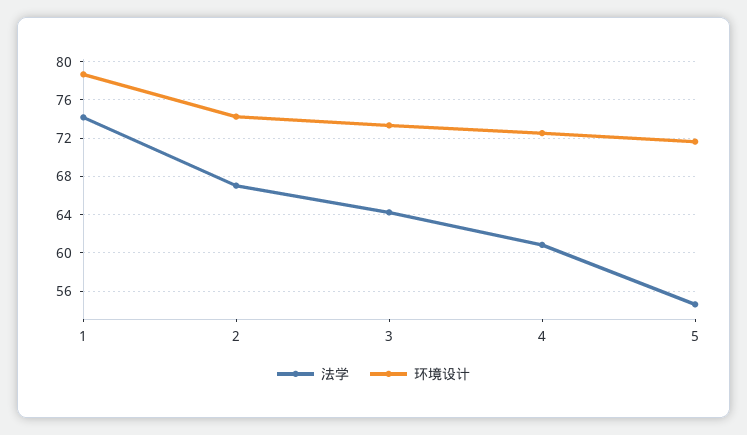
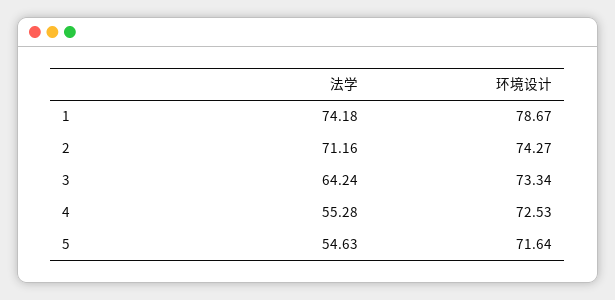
法学, 2: 67 -> 71.16
法学, 4: 61 -> 55.28

